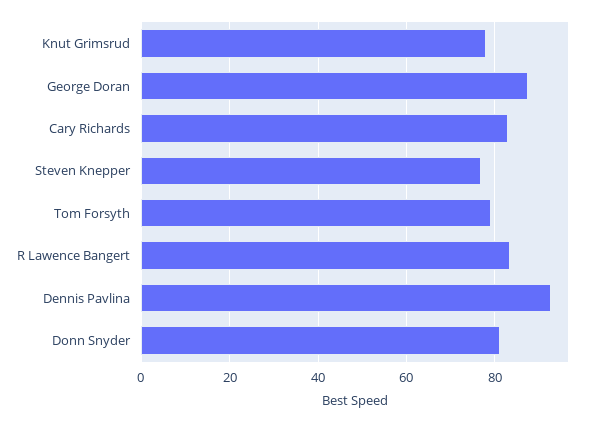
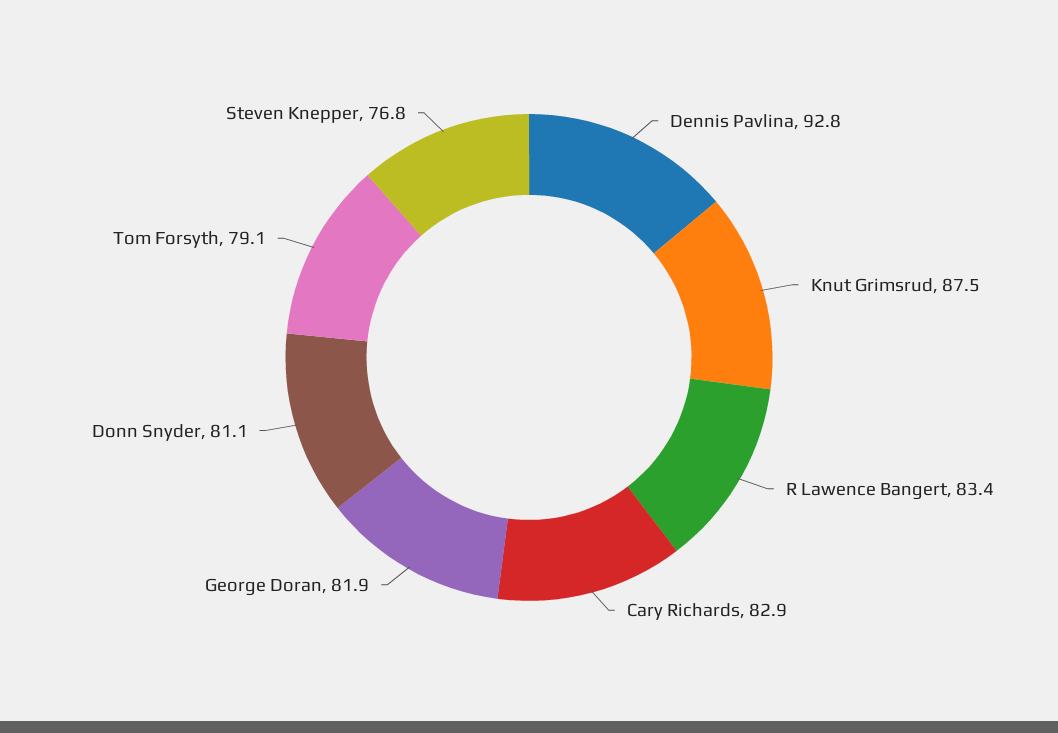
Knut Grimsrud: 78 -> 87.5
George Doran: 88 -> 81.9

